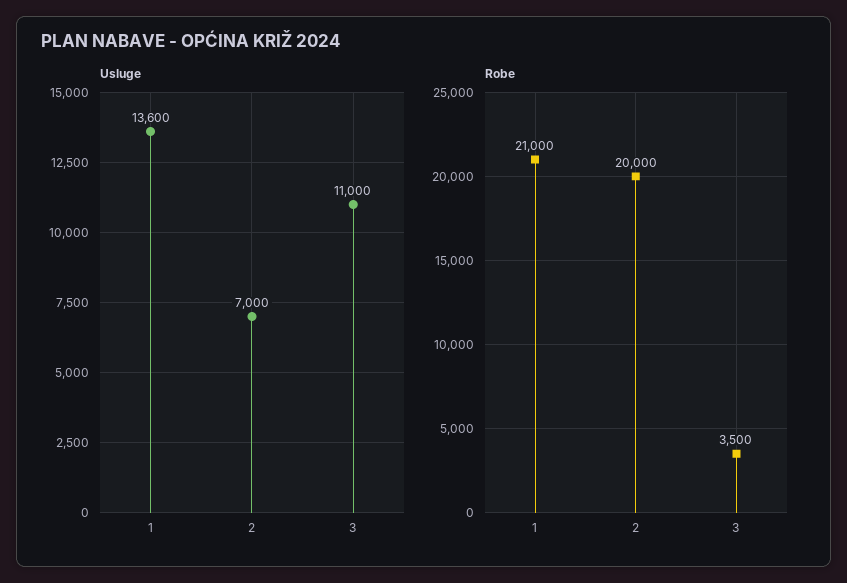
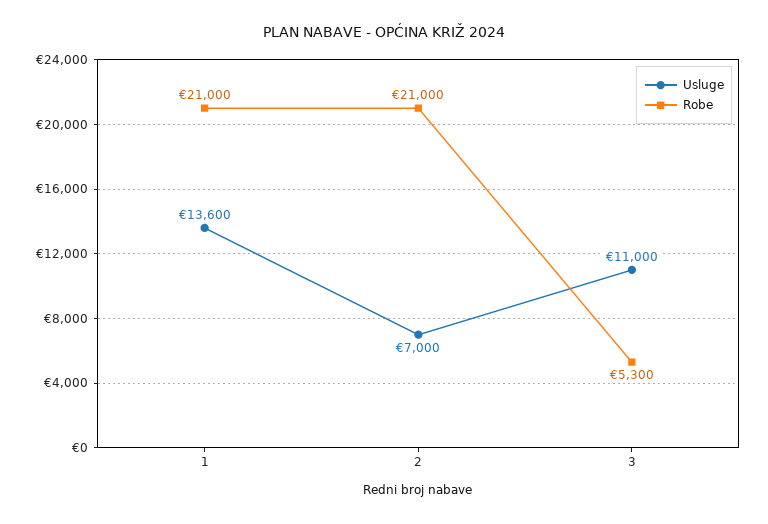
Robe, 2: 20000 -> 21000
Robe, 3: 3500 -> 5300

